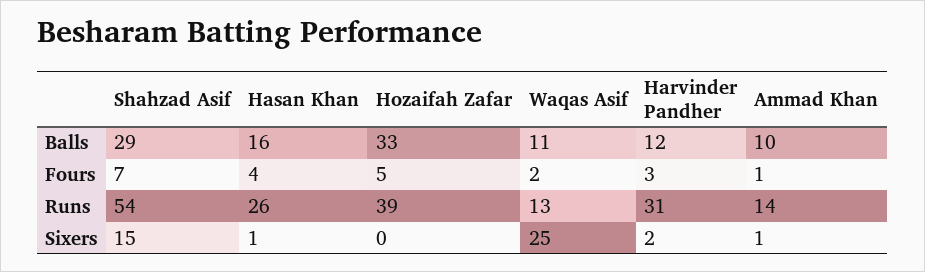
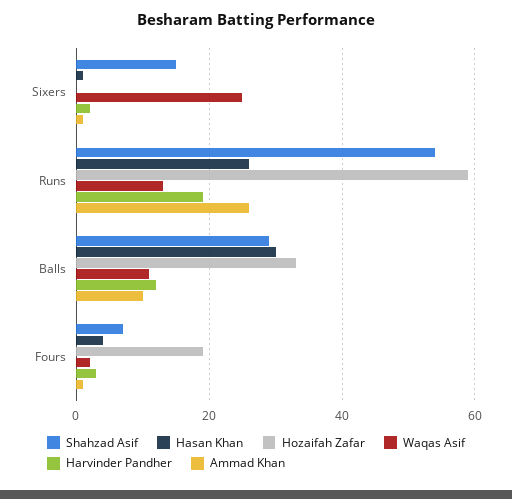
Hasan Khan, Balls: 16 -> 30
Hozaifah Zafar, Fours: 5 -> 20
Hozaifah Zafar, Runs: 39 -> 60
Harvinder Pandher, Runs: 31 -> 20
Ammad Khan, Runs: 14 -> 25

